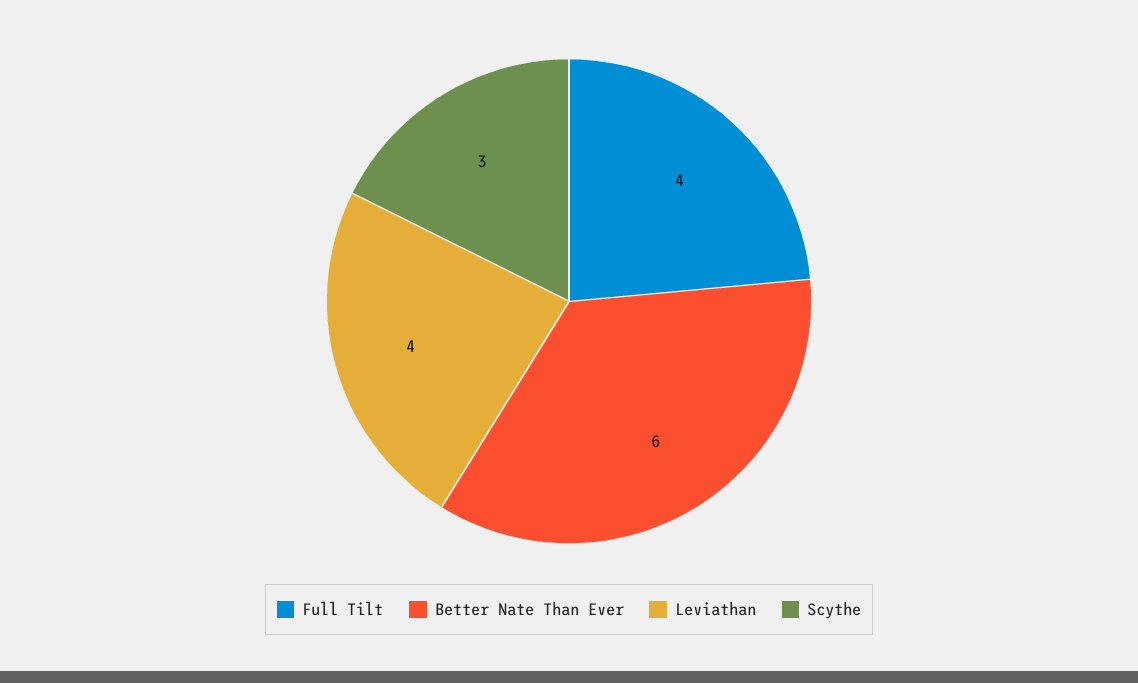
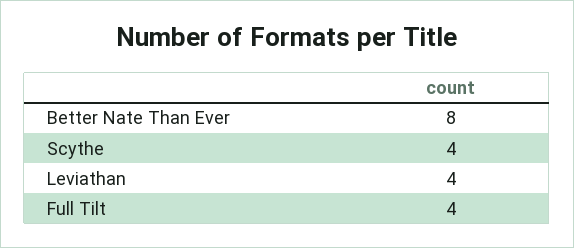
Better Nate Than Ever: 6 -> 8
Scythe: 3 -> 4

